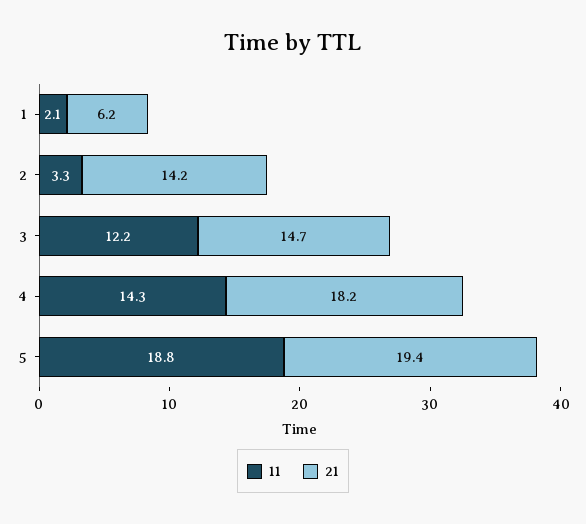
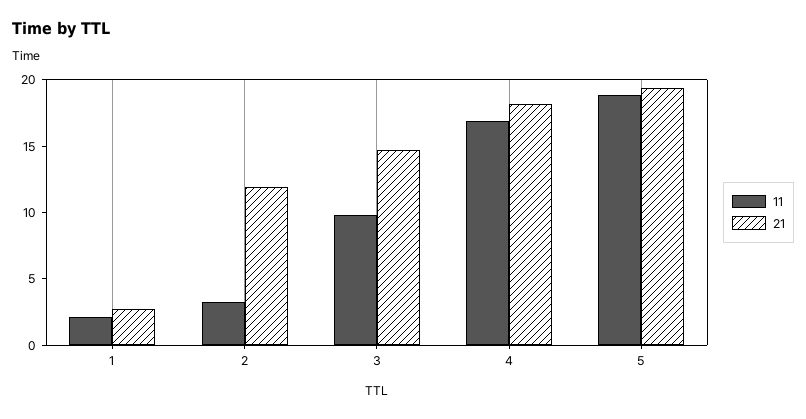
21, 1: 6.2 -> 3
21, 2: 14.2 -> 12
11, 3: 12.2 -> 10
11, 4: 14.3 -> 17

